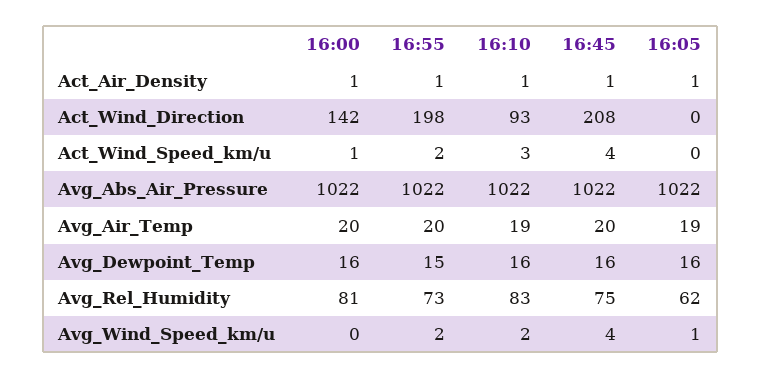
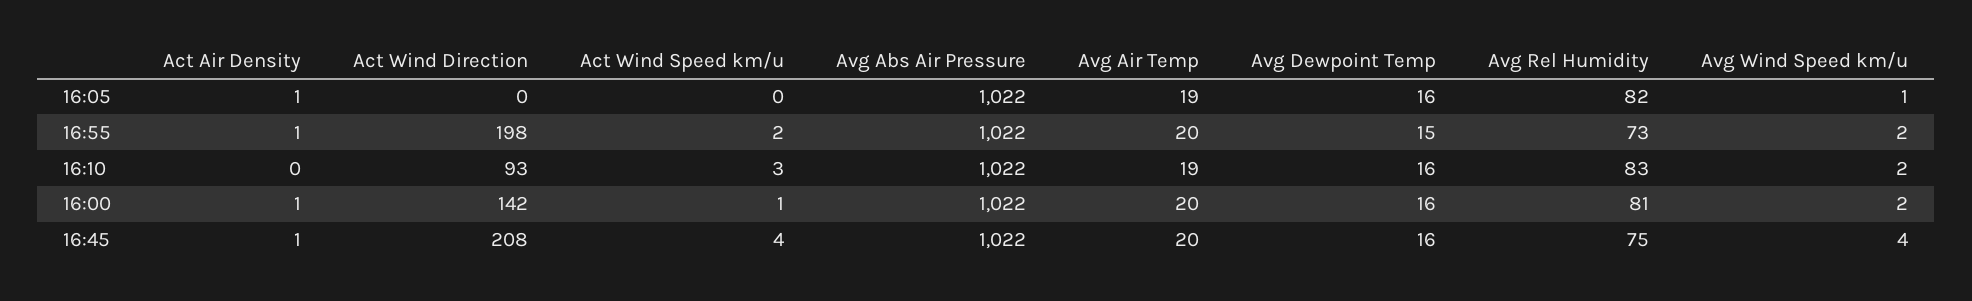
16:10, Act_Air_Density: 1 -> 0
16:05, Avg_Rel_Humidity: 62 -> 82
16:00, Avg_Wind_Speed_km/u: 0 -> 2

